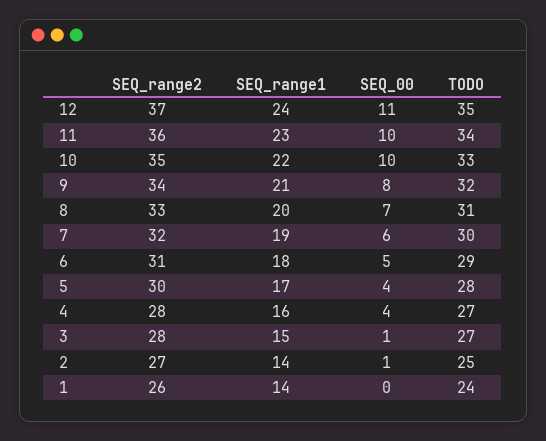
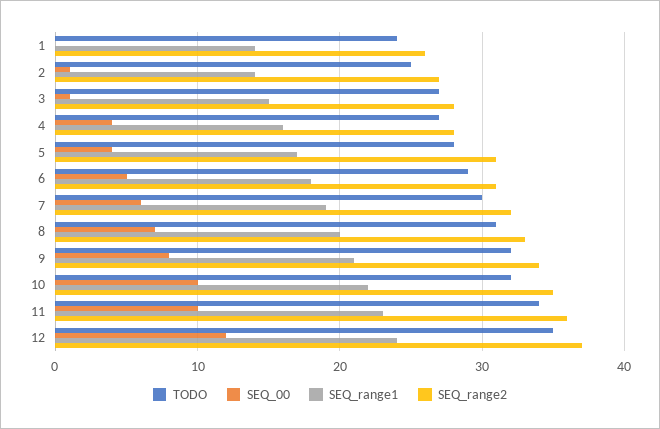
SEQ_00, 12: 11 -> 12
TODO, 10: 33 -> 32
SEQ_range2, 5: 30 -> 31

